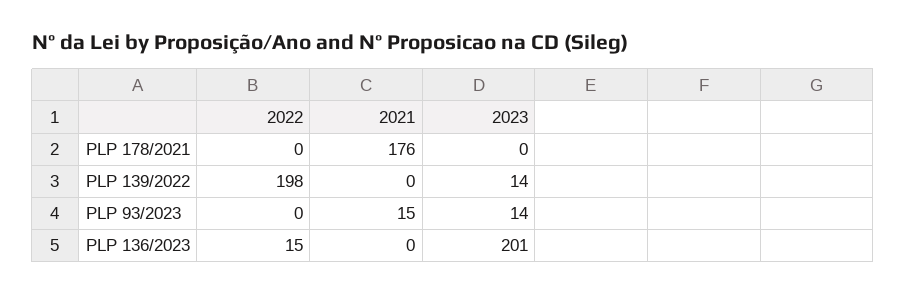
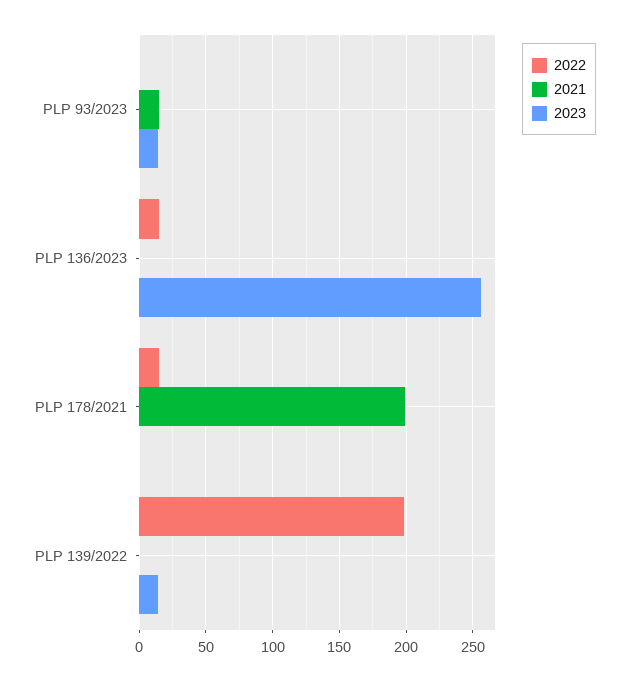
2022, PLP 178/2021: 0 -> 15
2021, PLP 178/2021: 176 -> 200
2023, PLP 136/2023: 201 -> 255

